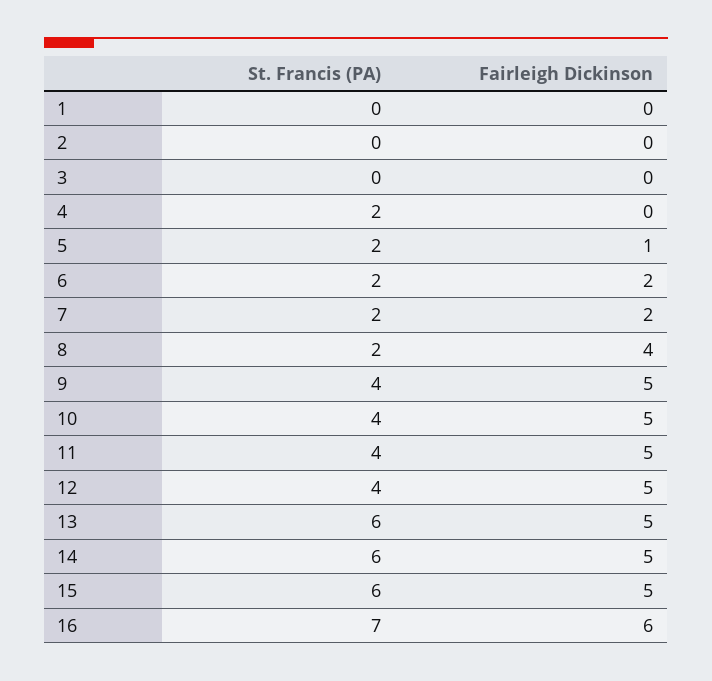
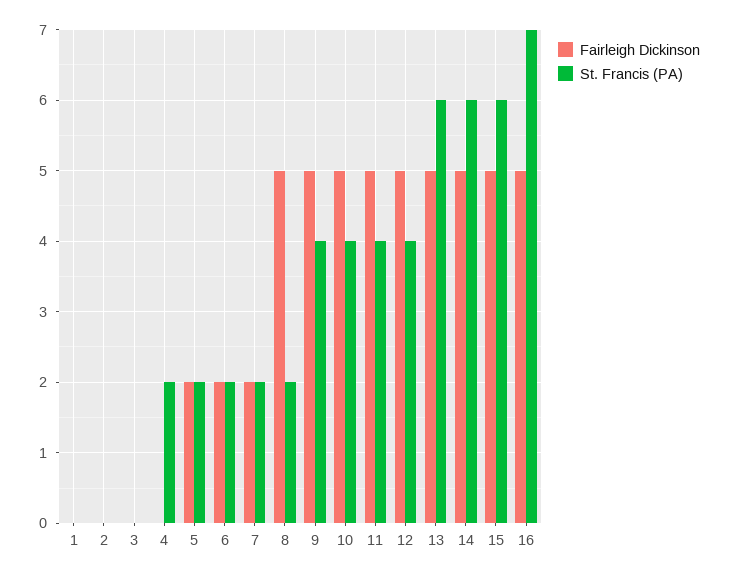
Fairleigh Dickinson, 5: 1 -> 2
Fairleigh Dickinson, 8: 4 -> 5
Fairleigh Dickinson, 16: 6 -> 5

